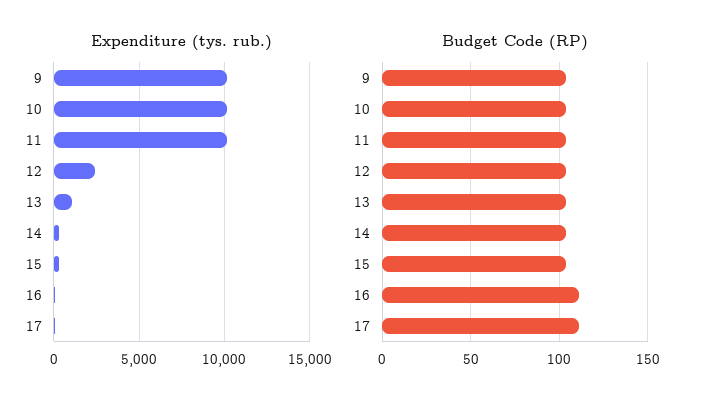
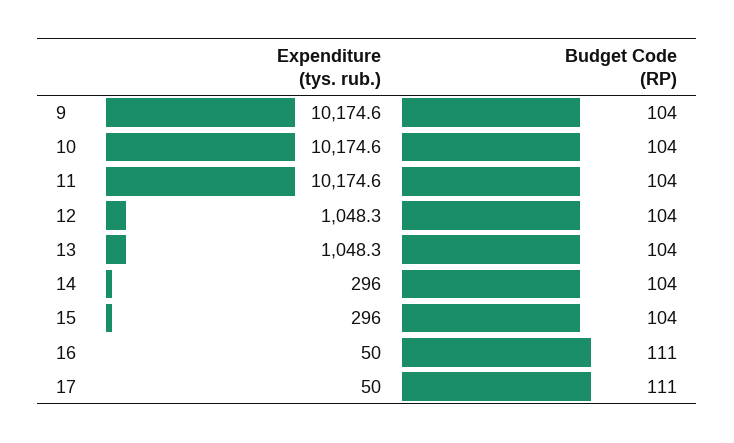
Expenditure (tys. rub.), 12: 2500 -> 1048.3

